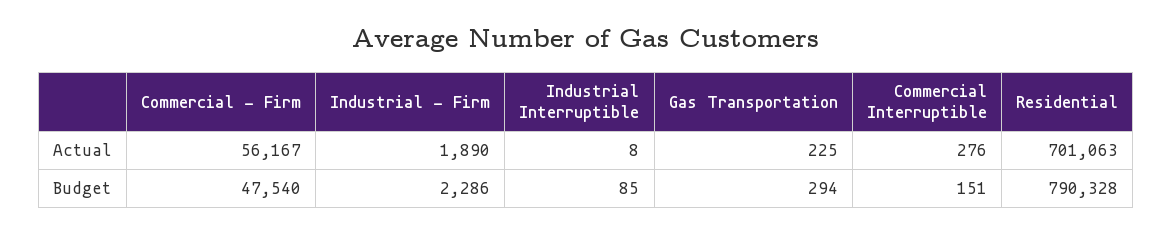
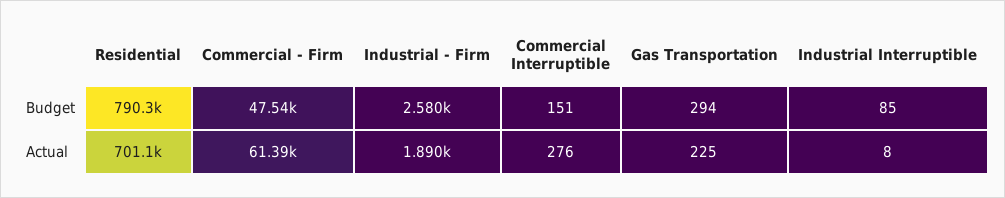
Commercial - Firm, Actual: 56167 -> 61390
Industrial - Firm, Budget: 2286 -> 2580

